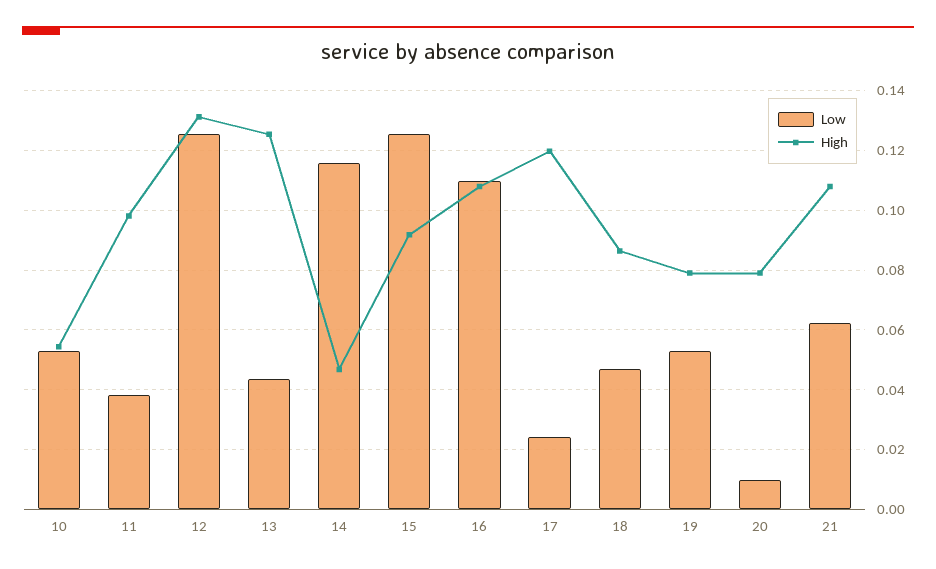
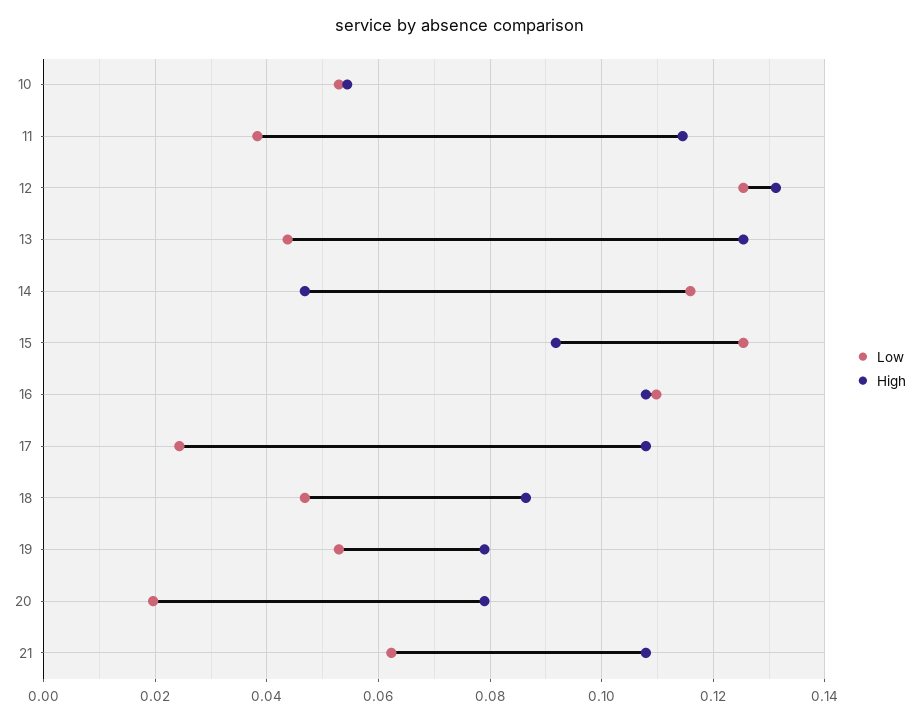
High, 11: 0.0975 -> 0.114
High, 17: 0.12 -> 0.108
Low, 20: 0.01 -> 0.02

